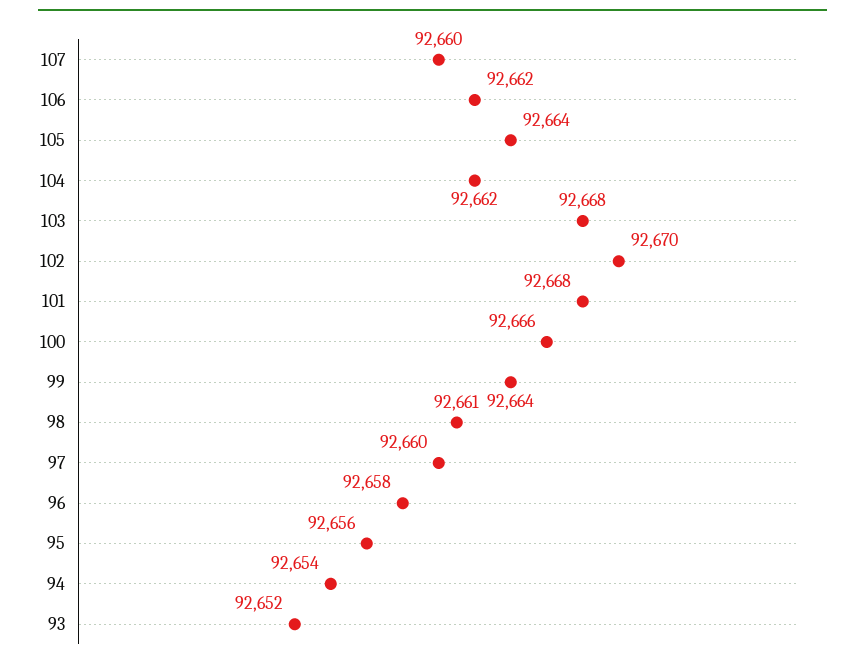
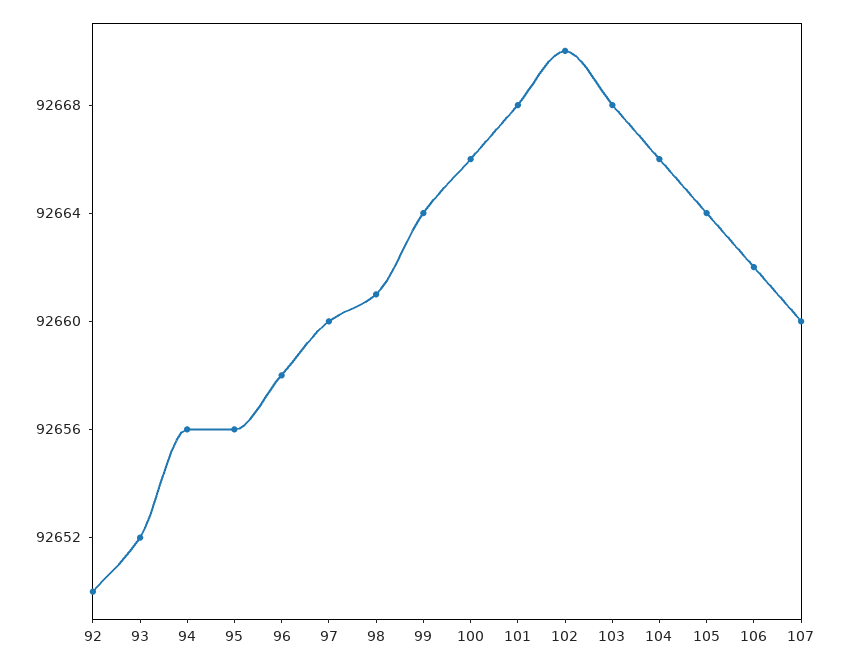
104: 92662 -> 92666
94: 92654 -> 92656
92: none -> 92650

